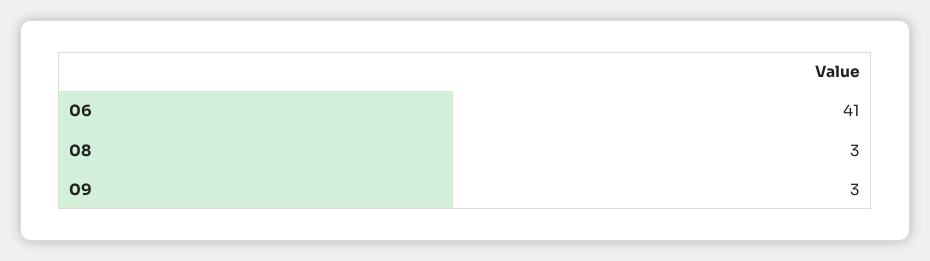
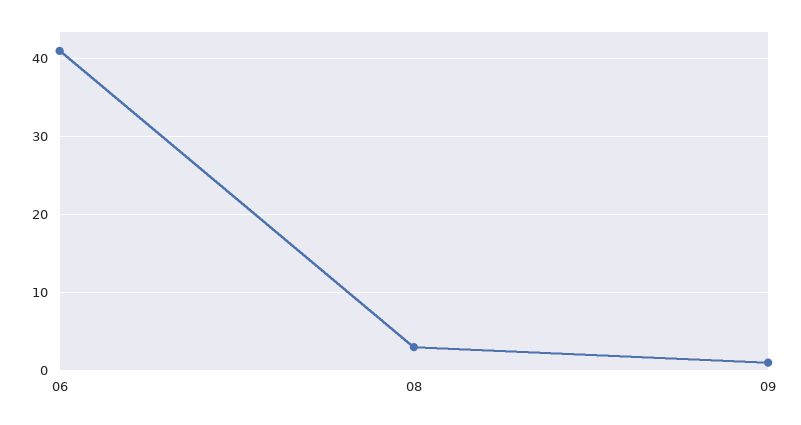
09: 3 -> 1

